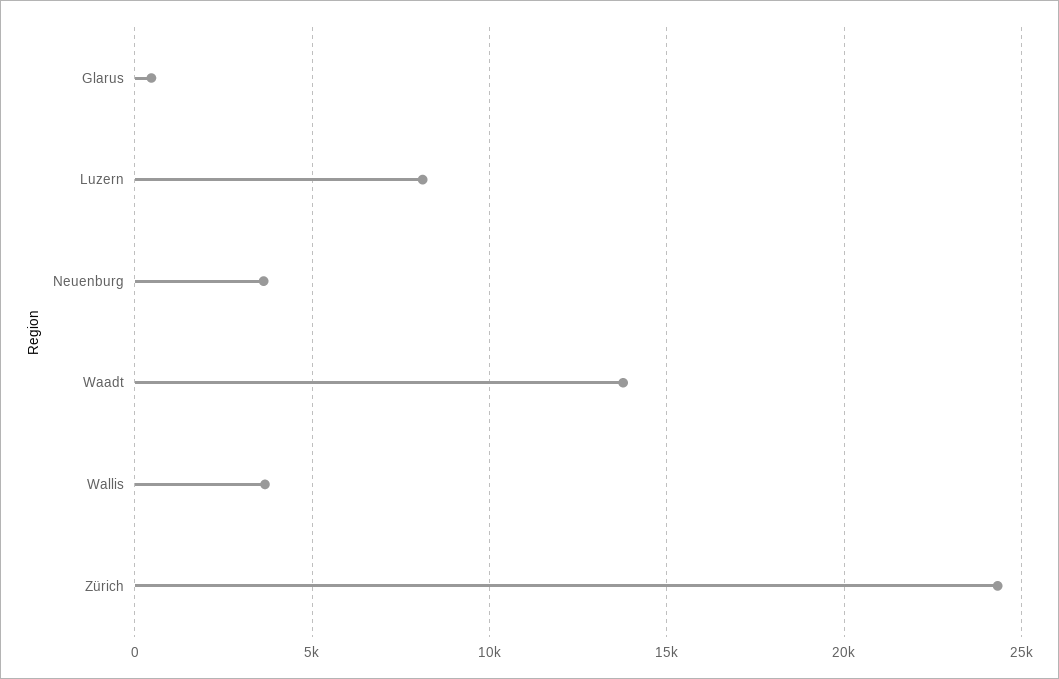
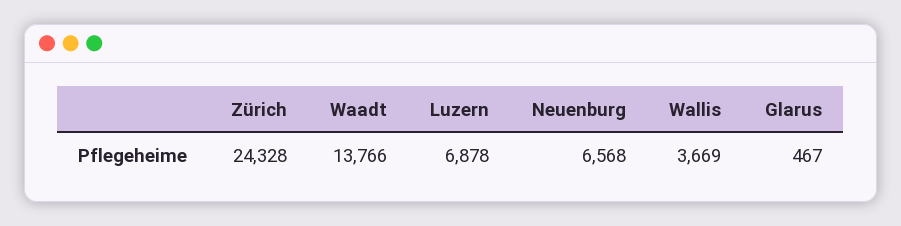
Luzern: 8000 -> 6878
Neuenburg: 3500 -> 6568

